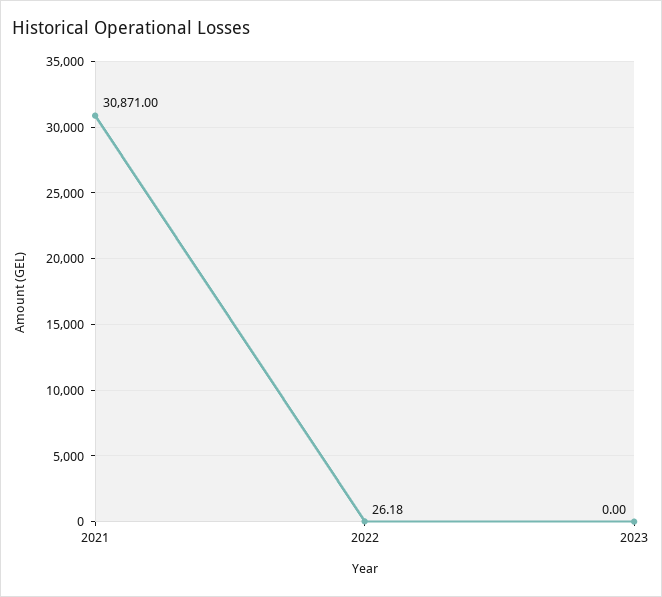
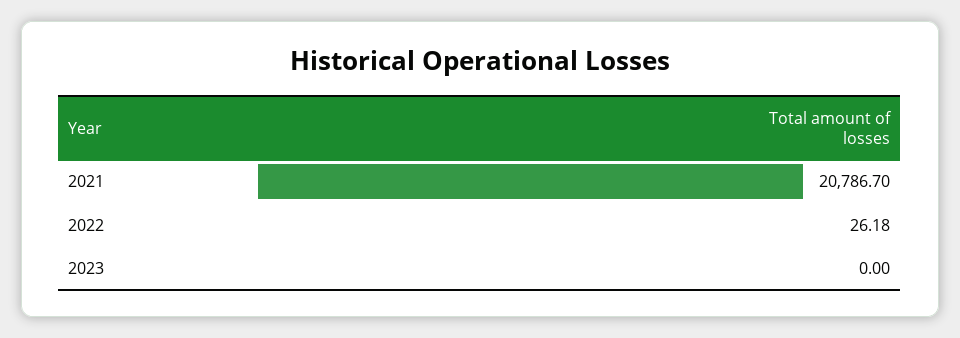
2021: 30871 -> 20786.7

